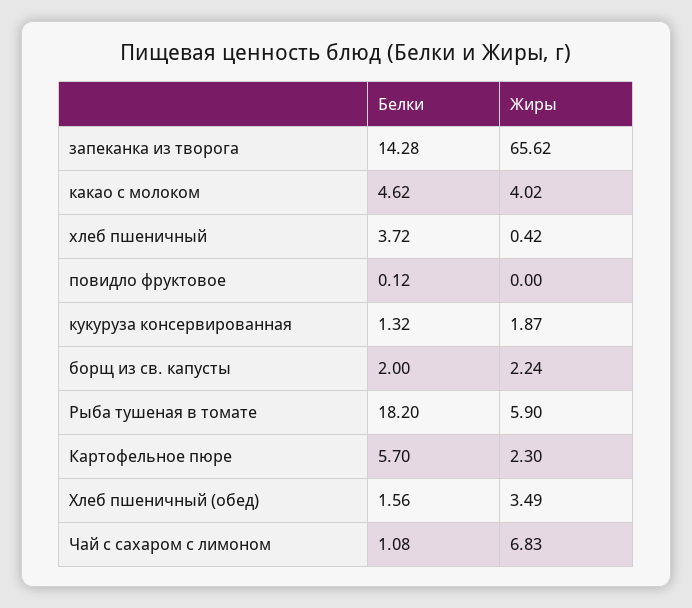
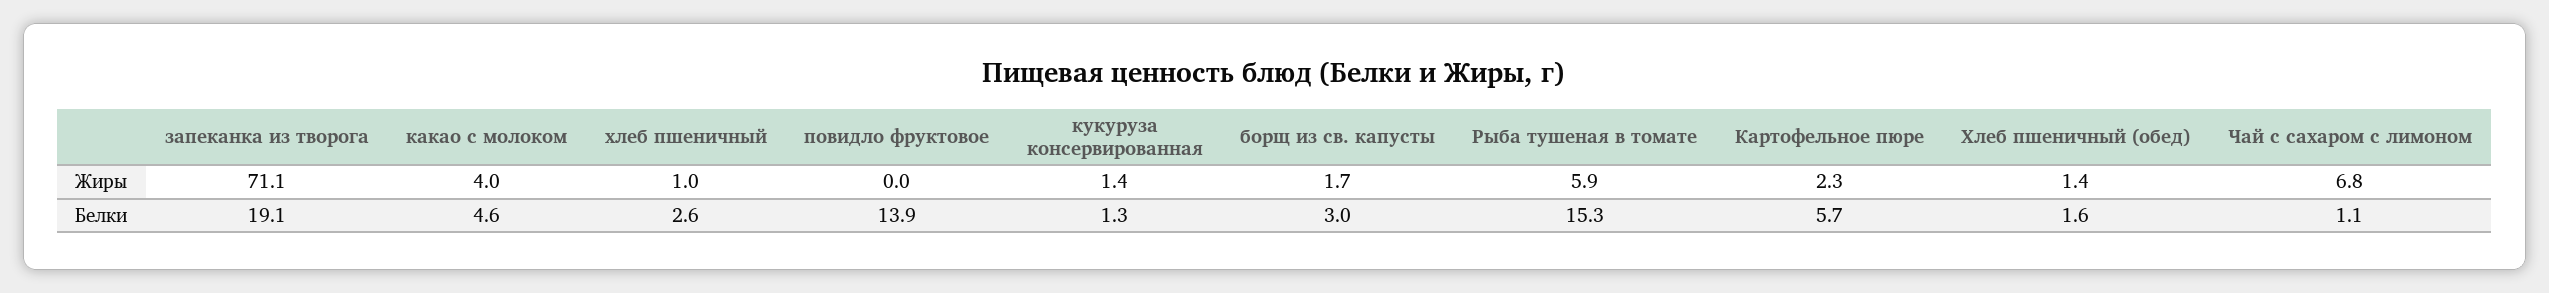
Белки, запеканка из творога: 14.28 -> 19.1
Жиры, запеканка из творога: 65.62 -> 71.1
Белки, хлеб пшеничный: 3.72 -> 2.6
Жиры, хлеб пшеничный: 0.42 -> 1
Белки, повидло фруктовое: 0.12 -> 13.9
Жиры, кукуруза консервированная: 1.87 -> 1.4
Белки, борщ из св. капусты: 2 -> 3
Жиры, борщ из св. капусты: 2.24 -> 1.7
Белки, Рыба тушеная в томате: 18.2 -> 15.3
Жиры, Хлеб пшеничный (обед): 3.49 -> 1.4

